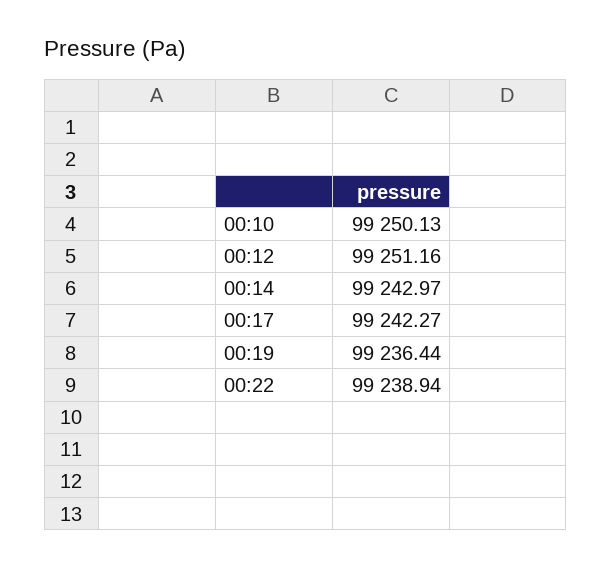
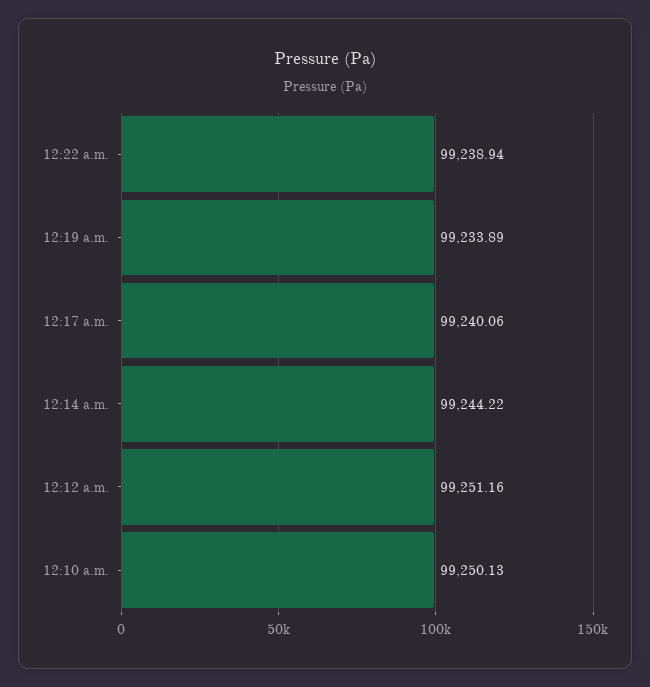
00:14: 99242.97 -> 99244.22
00:17: 99242.27 -> 99240.06
00:19: 99236.44 -> 99233.89

